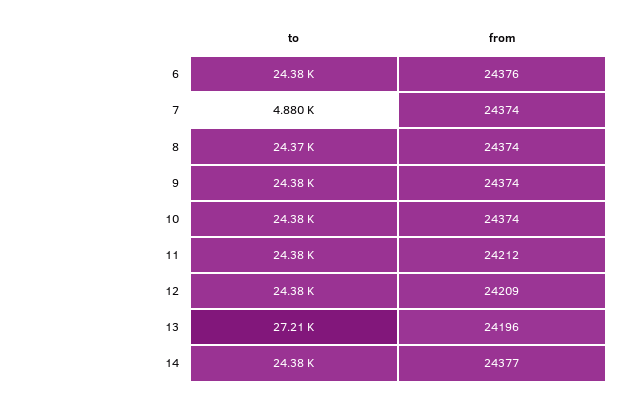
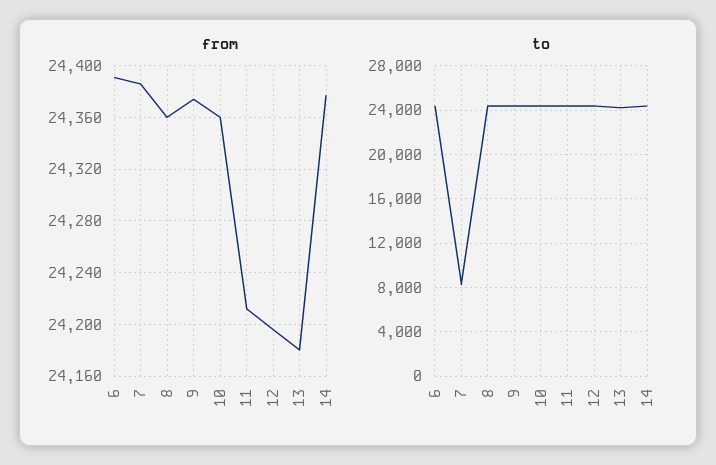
from, 6: 24376 -> 24390
to, 7: 4880 -> 8000
from, 7: 24374 -> 24385
from, 8: 24374 -> 24360
from, 10: 24374 -> 24360
from, 12: 24209 -> 24195
to, 13: 27210 -> 24000
from, 13: 24196 -> 24180

